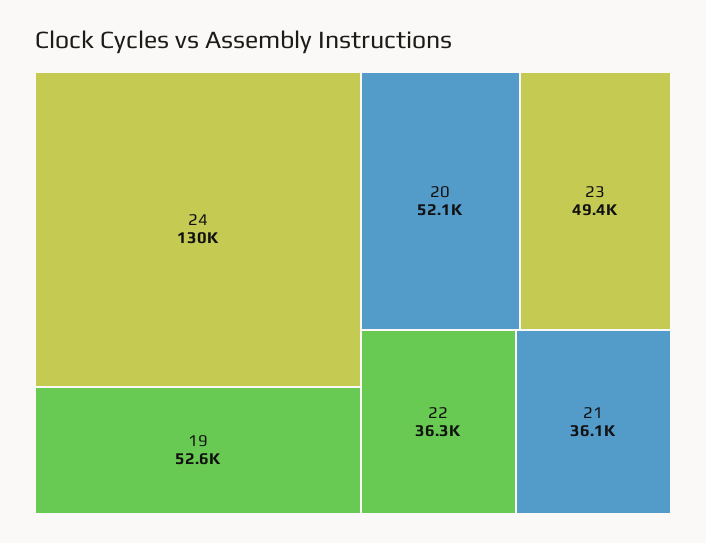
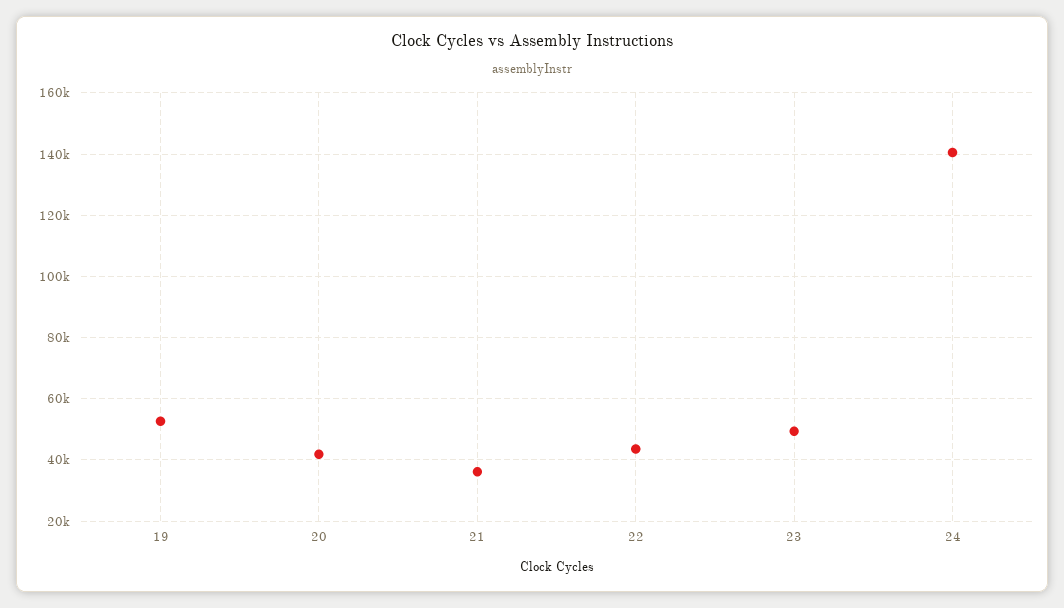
24: 130000 -> 140000
20: 52100 -> 42000
22: 36300 -> 44000

